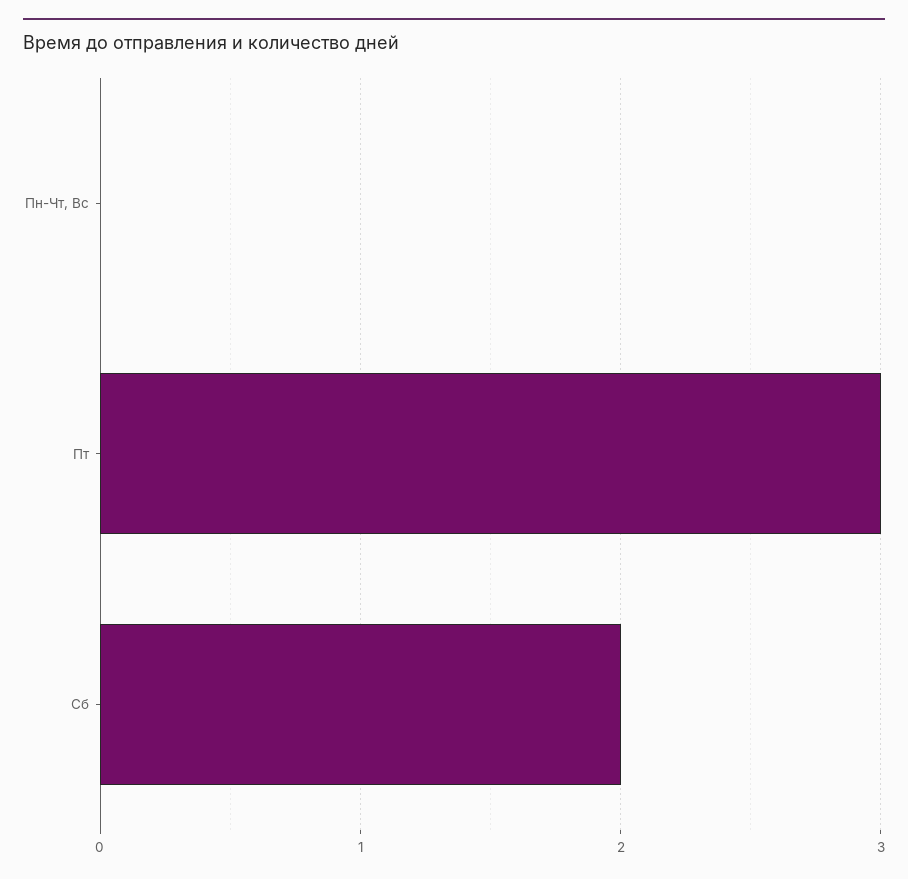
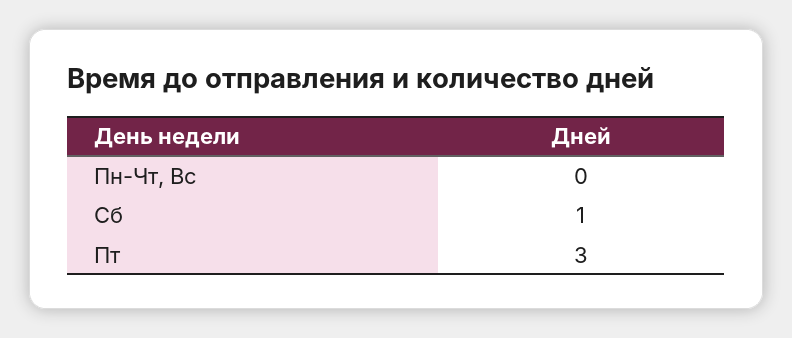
Сб: 2 -> 1

